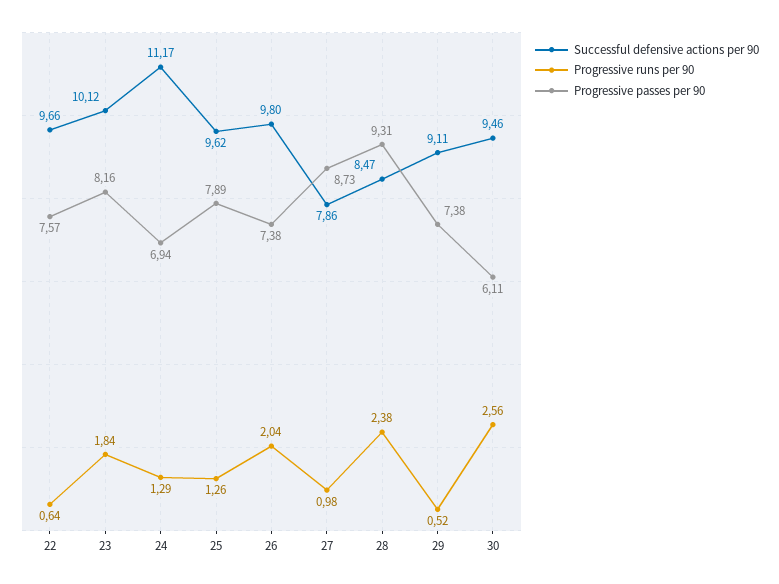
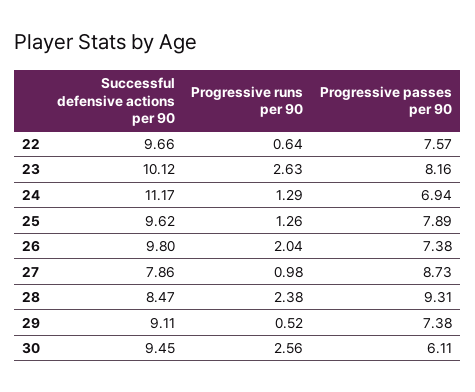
Progressive runs per 90, 23: 1.84 -> 2.63
Successful defensive actions per 90, 30: 9.46 -> 9.45

